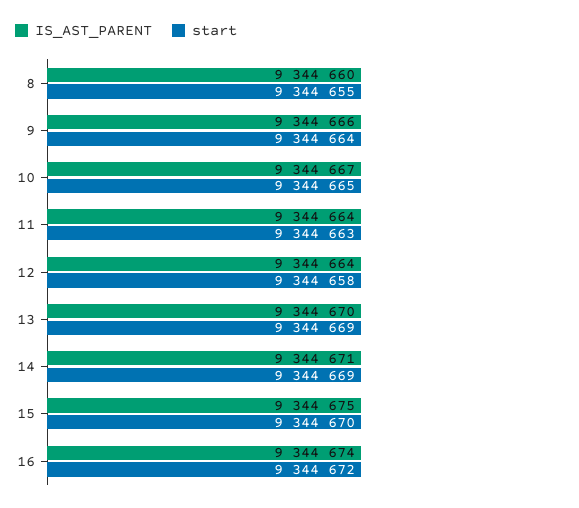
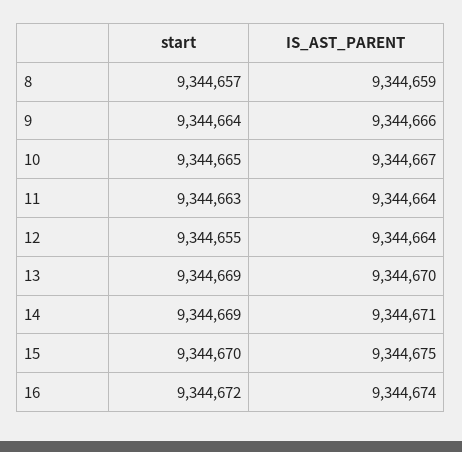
IS_AST_PARENT, 8: 9344660 -> 9344659
start, 8: 9344655 -> 9344657
start, 12: 9344658 -> 9344655

